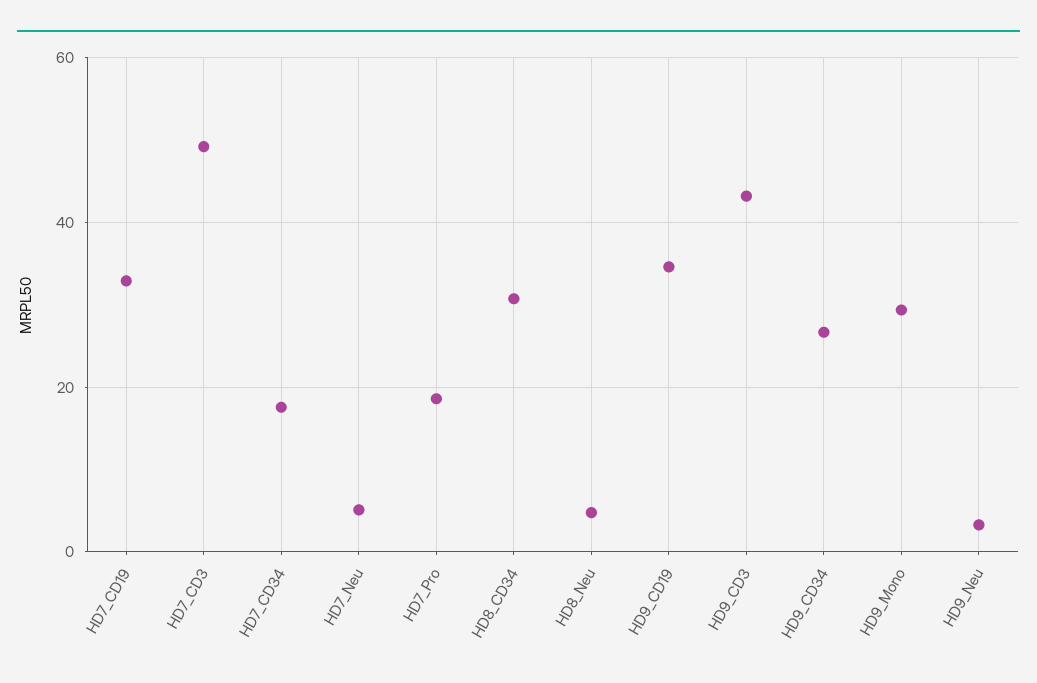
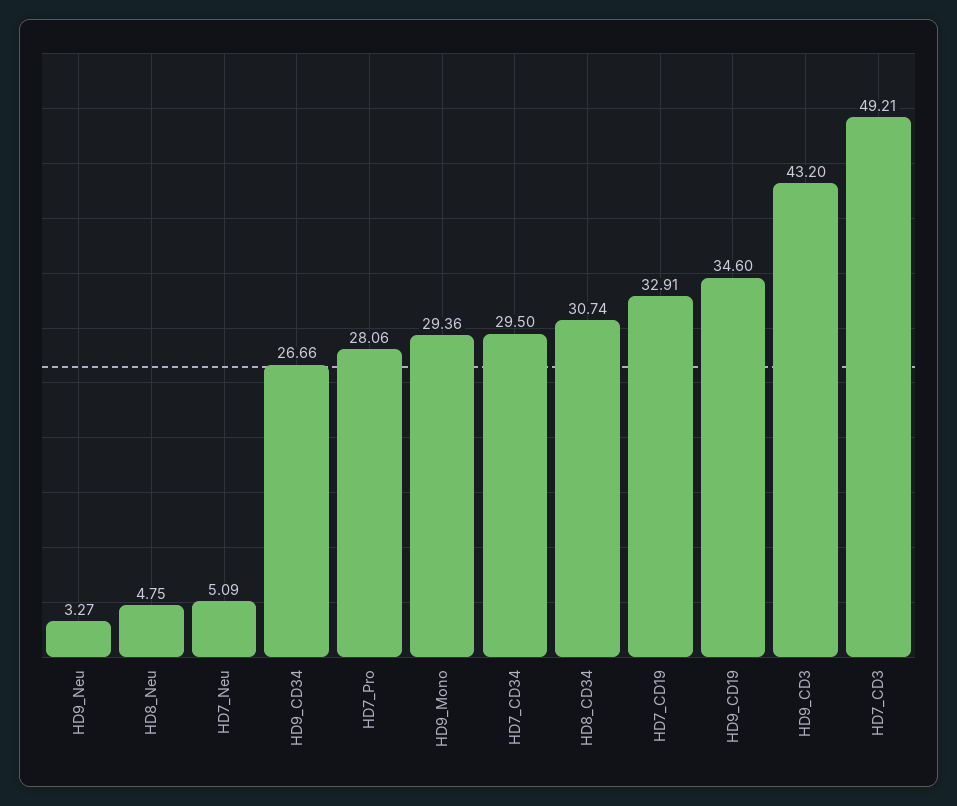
HD7_CD34: 18 -> 29.5
HD7_Pro: 18 -> 28.06

